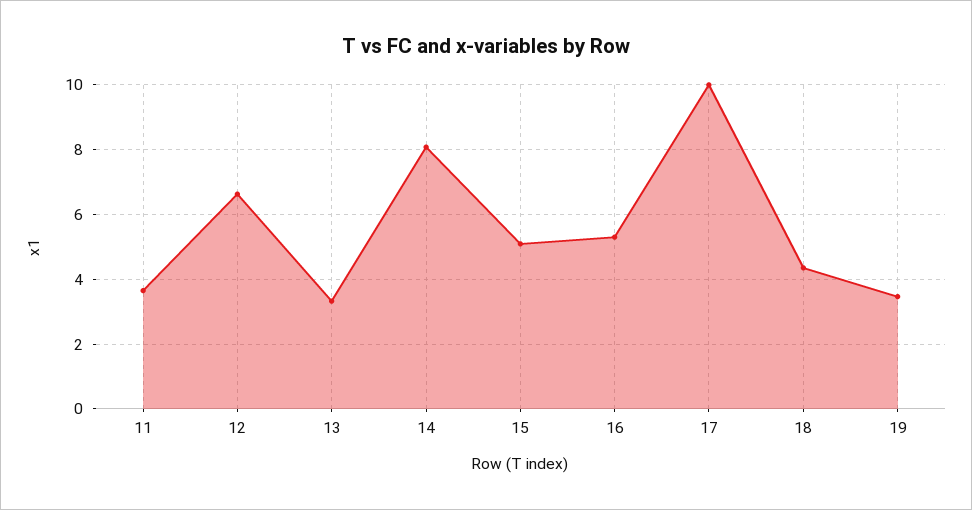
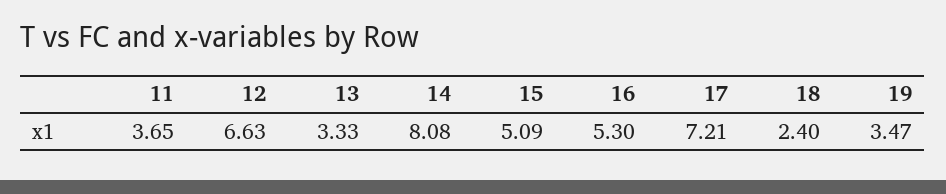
17: 10 -> 7.21
18: 4.4 -> 2.4

